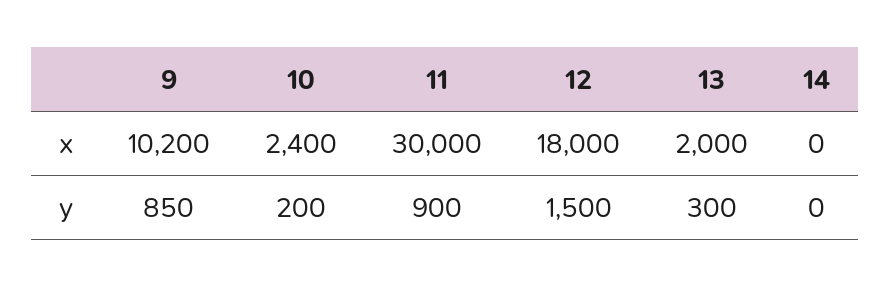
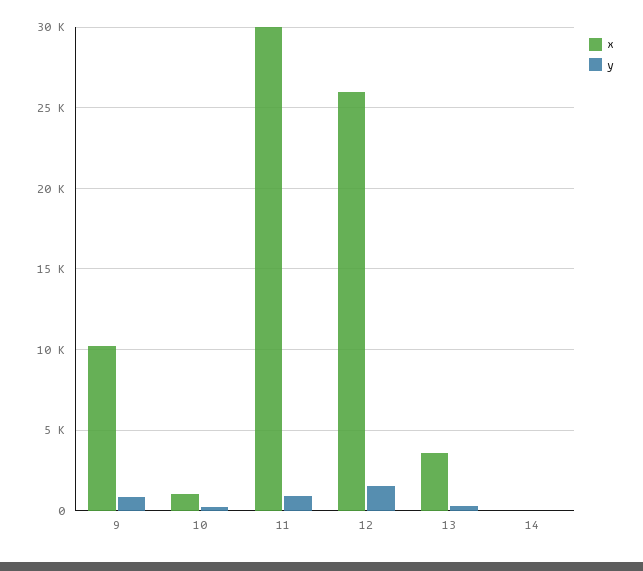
x, 10: 2400 -> 1000
x, 12: 18000 -> 26000
x, 13: 2000 -> 3500

